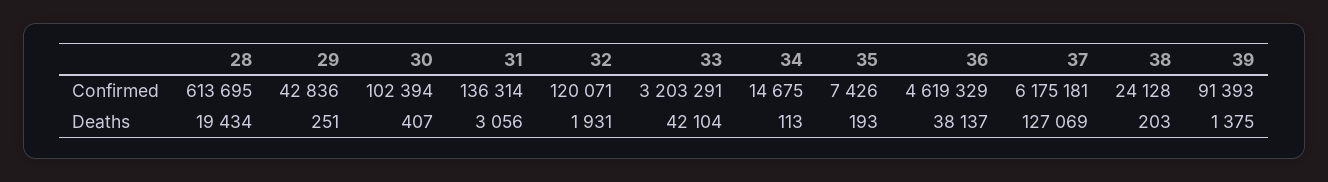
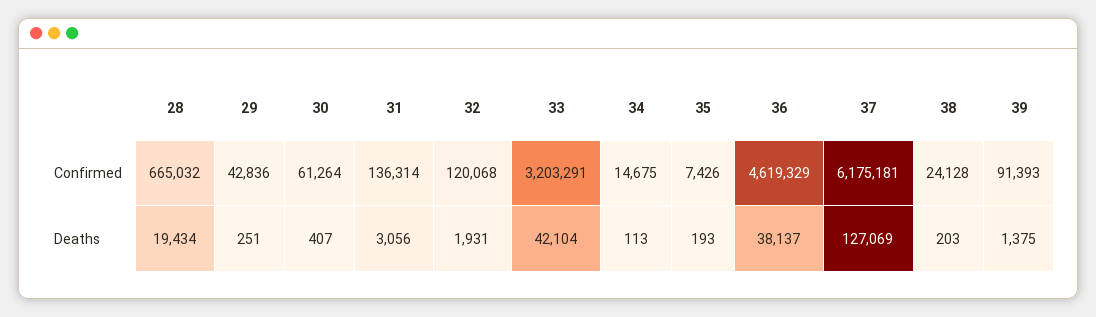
28, Confirmed: 613695 -> 665032
30, Confirmed: 102394 -> 61264
32, Confirmed: 120071 -> 120068

